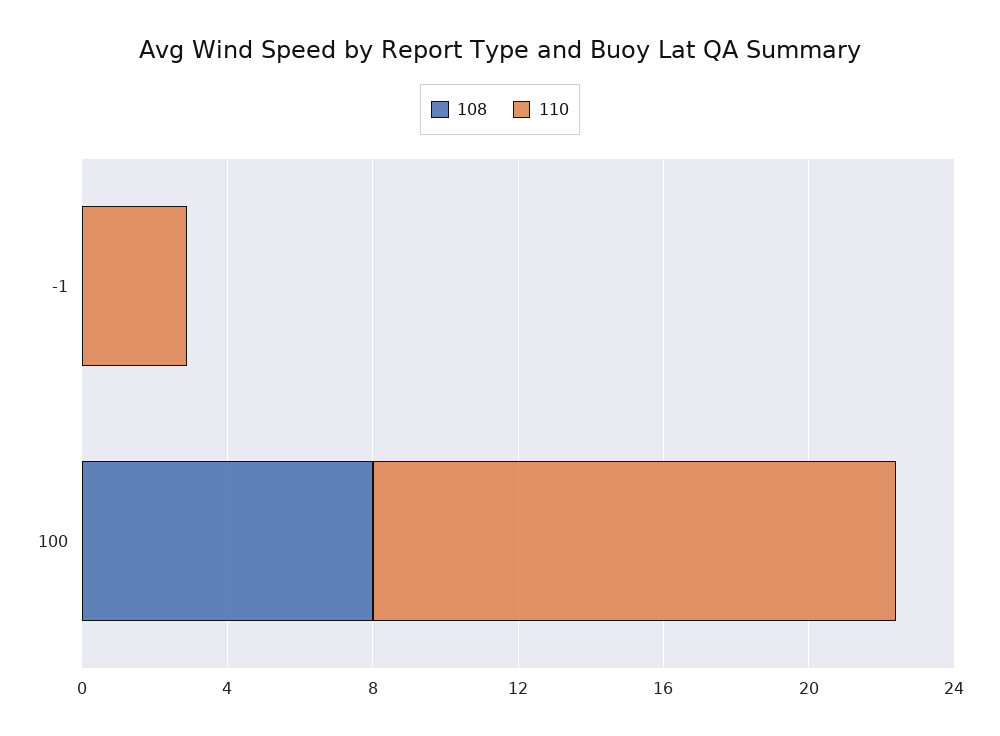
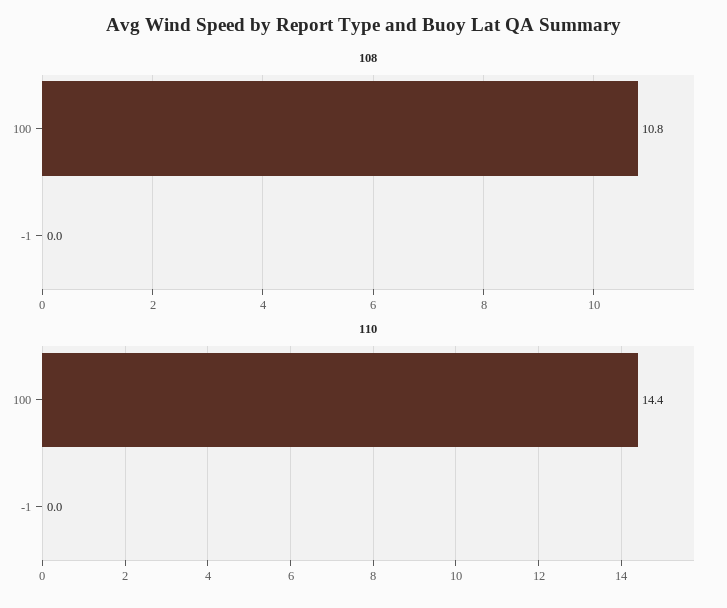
110, -1: 3 -> 0
108, 100: 8 -> 10.8

